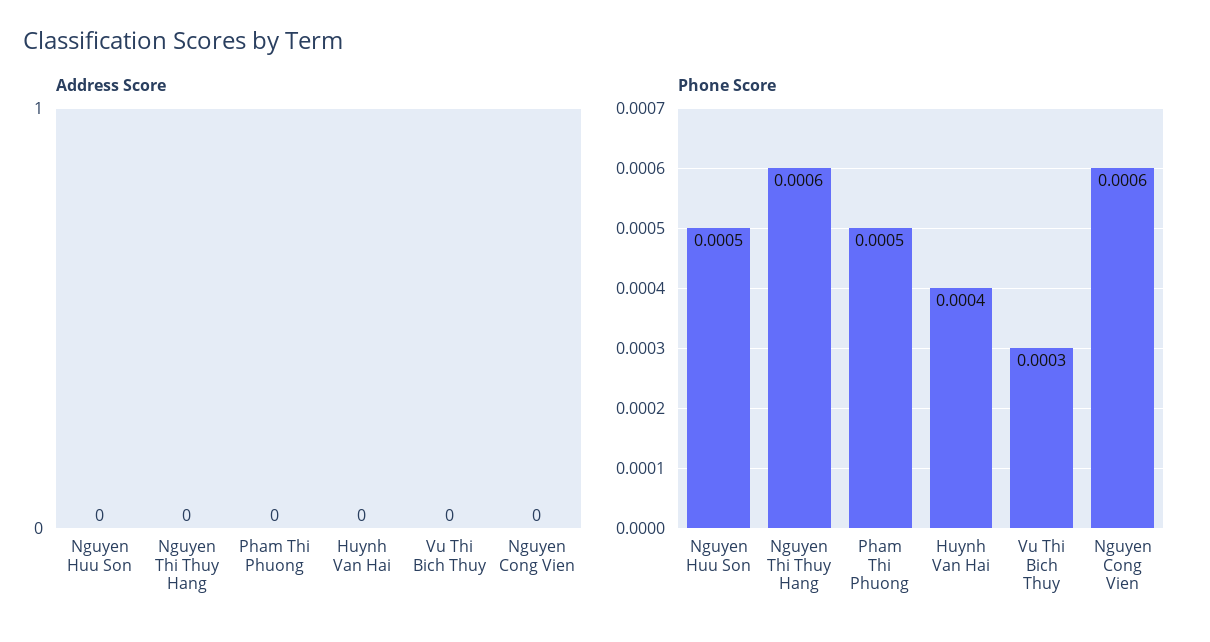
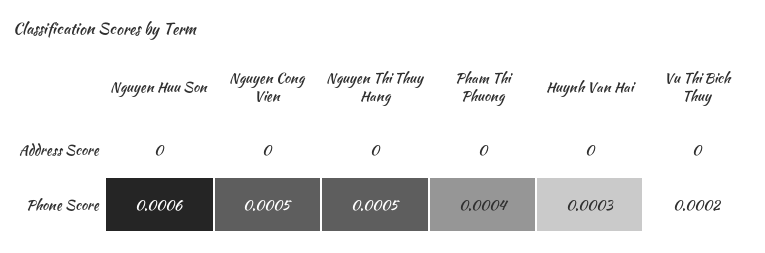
Phone Score, Nguyen Huu Son: 0.0005 -> 0.0006
Phone Score, Nguyen Thi Thuy Hang: 0.0006 -> 0.0005
Phone Score, Pham Thi Phuong: 0.0005 -> 0.0004
Phone Score, Huynh Van Hai: 0.0004 -> 0.0003
Phone Score, Vu Thi Bich Thuy: 0.0003 -> 0.0002
Phone Score, Nguyen Cong Vien: 0.0006 -> 0.0005

